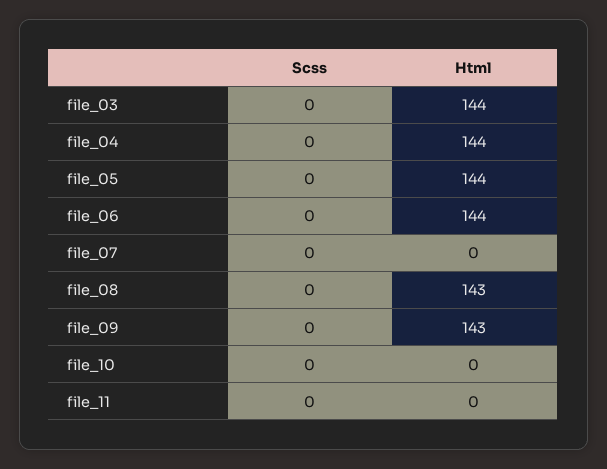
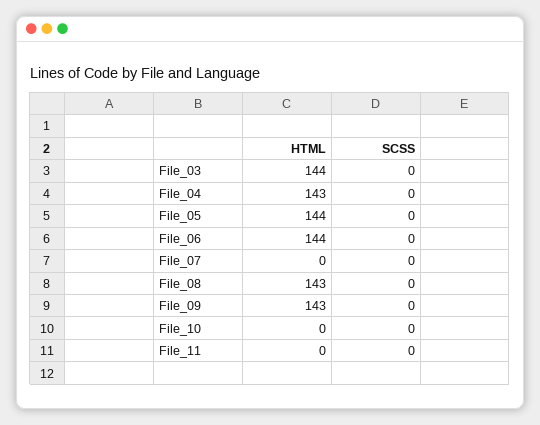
Html, file_04: 144 -> 143

